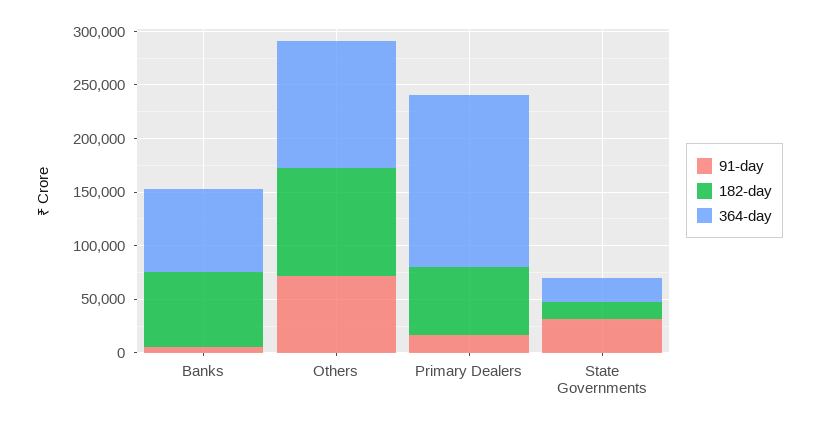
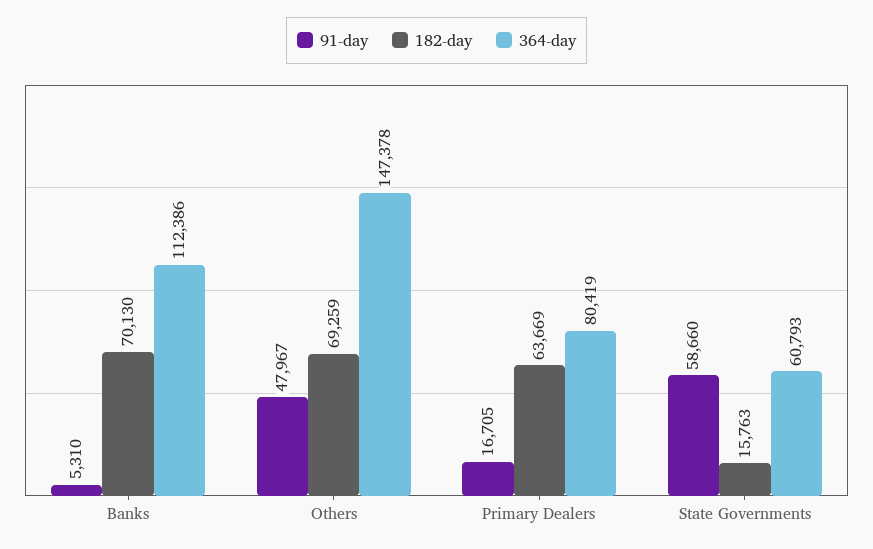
364-day, Banks: 80000 -> 112386
91-day, Others: 70000 -> 47967
182-day, Others: 100000 -> 69259
364-day, Others: 120000 -> 147378
364-day, Primary Dealers: 160000 -> 80419
91-day, State Governments: 30000 -> 58660
364-day, State Governments: 20000 -> 60793

